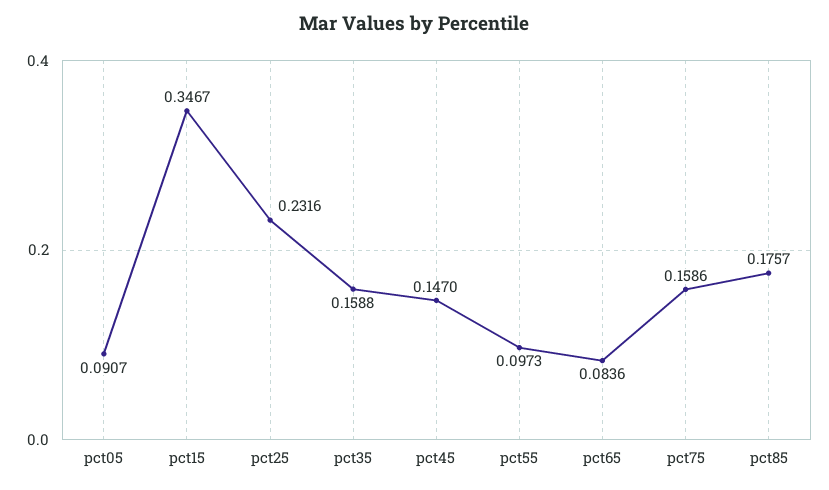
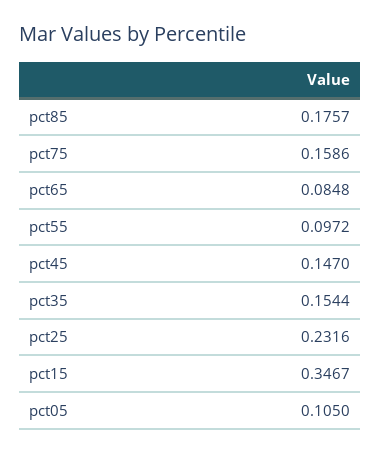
pct05: 0.0907 -> 0.105
pct35: 0.1588 -> 0.1544
pct55: 0.0973 -> 0.0972
pct65: 0.0836 -> 0.0848

